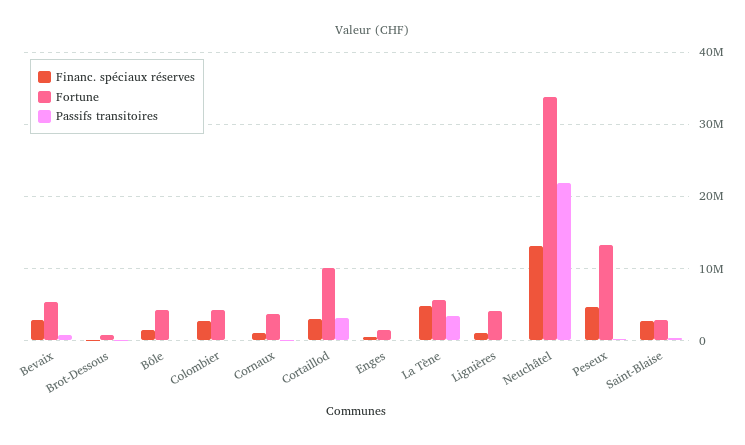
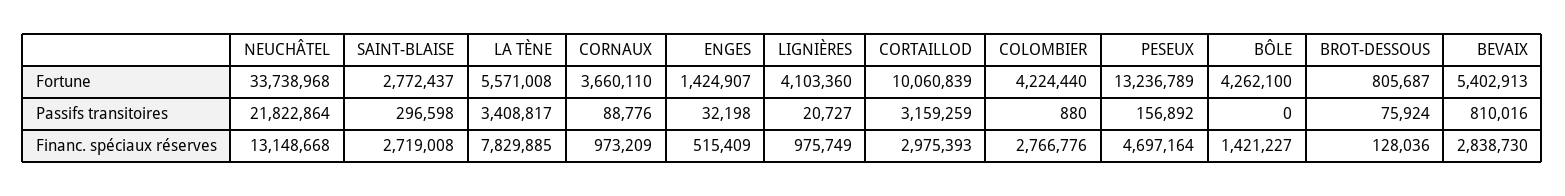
Financ. spéciaux réserves, La Tène: 5000000 -> 7829885

